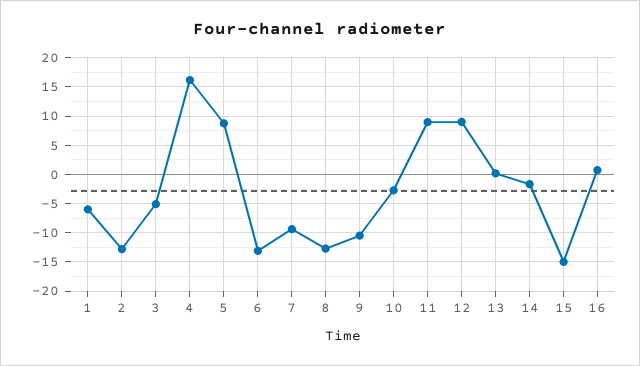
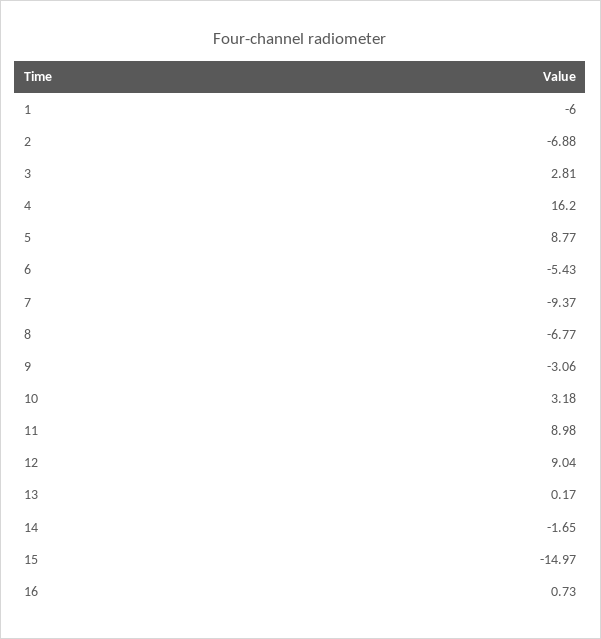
2: -12.5 -> -6.88
3: -5 -> 2.81
6: -12.5 -> -5.43
8: -12.5 -> -6.77
9: -10 -> -3.06
10: -2.5 -> 3.18

